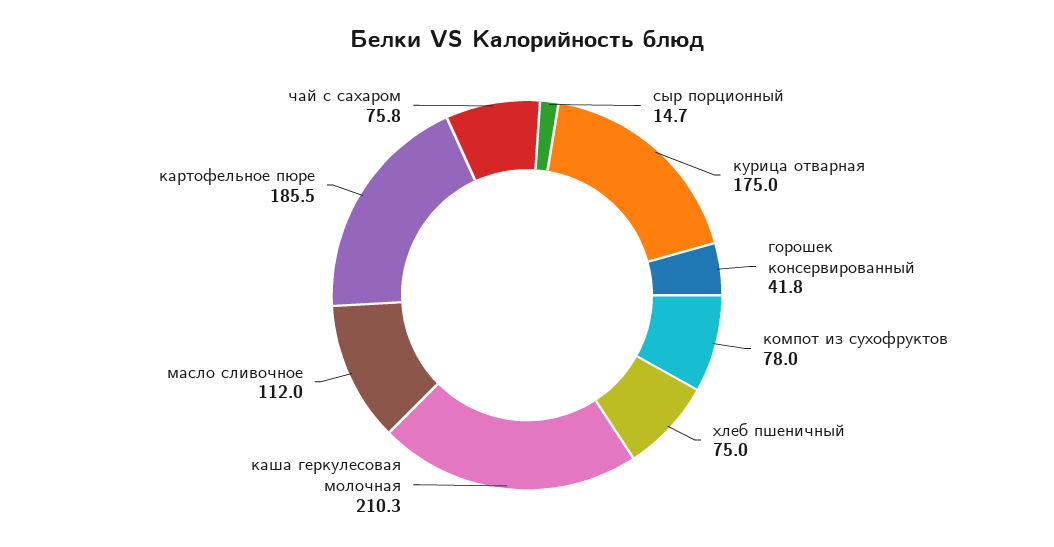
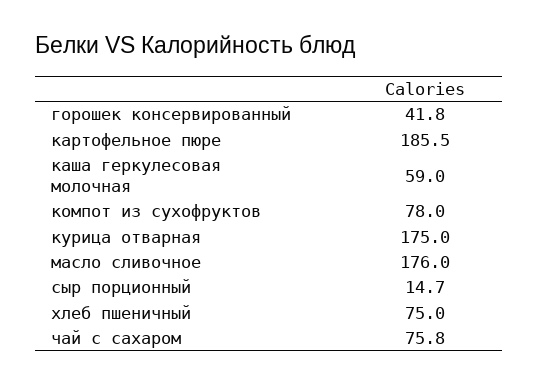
каша геркулесовая молочная: 210.3 -> 59
масло сливочное: 112 -> 176

